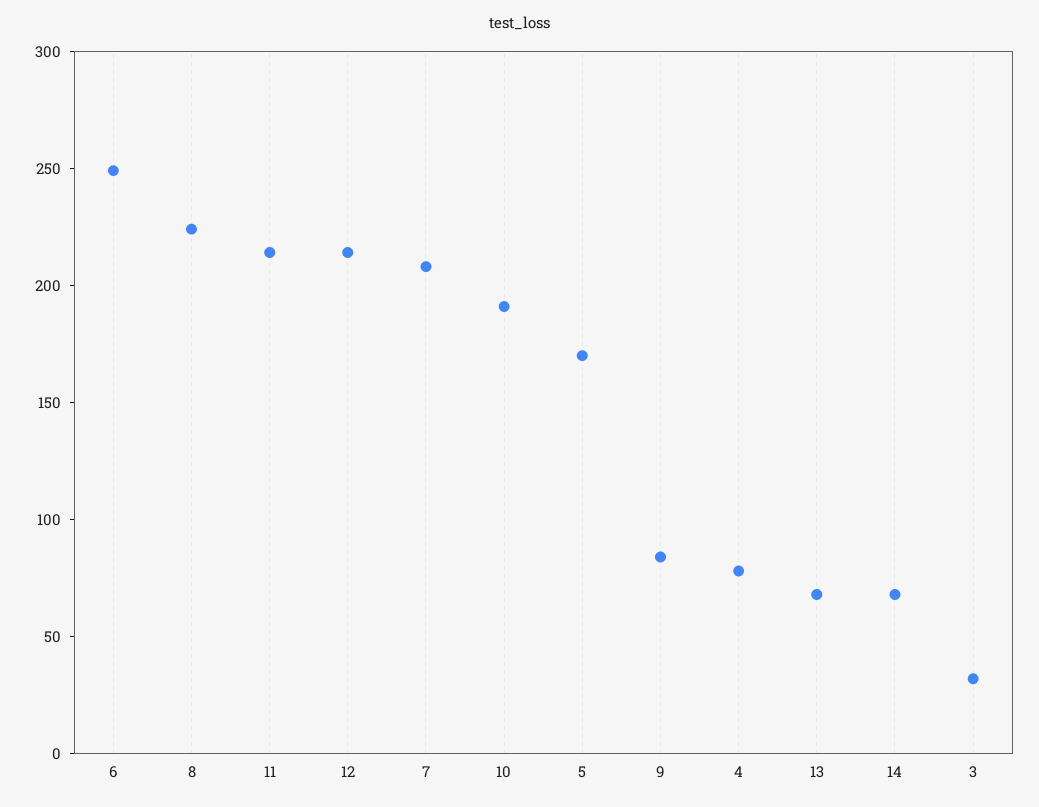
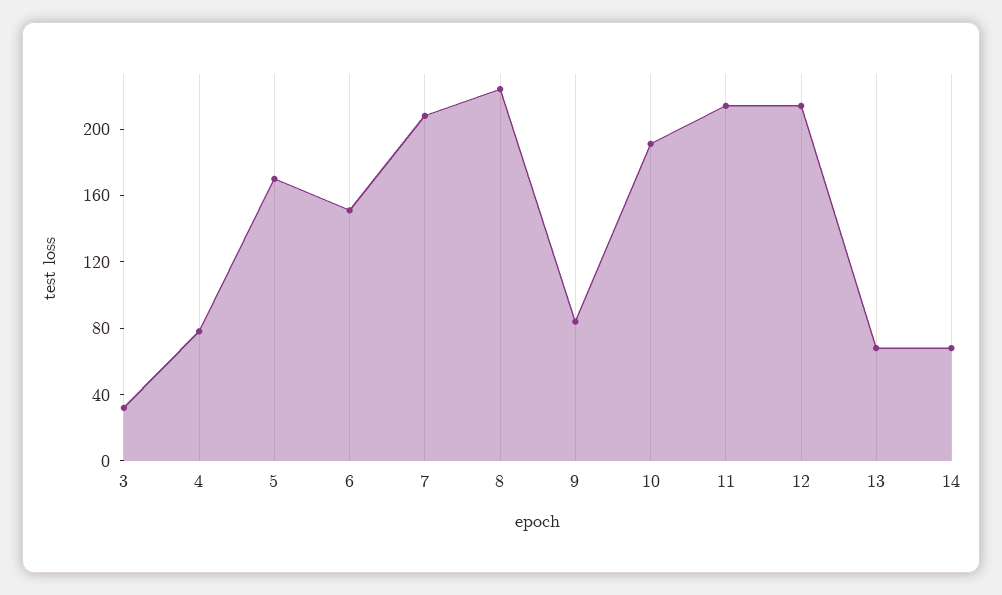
6: 250 -> 150

